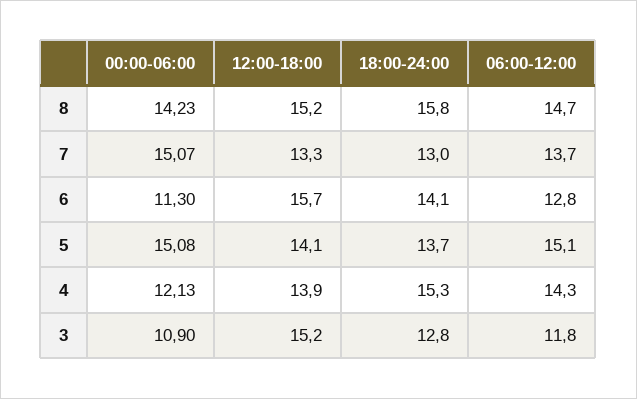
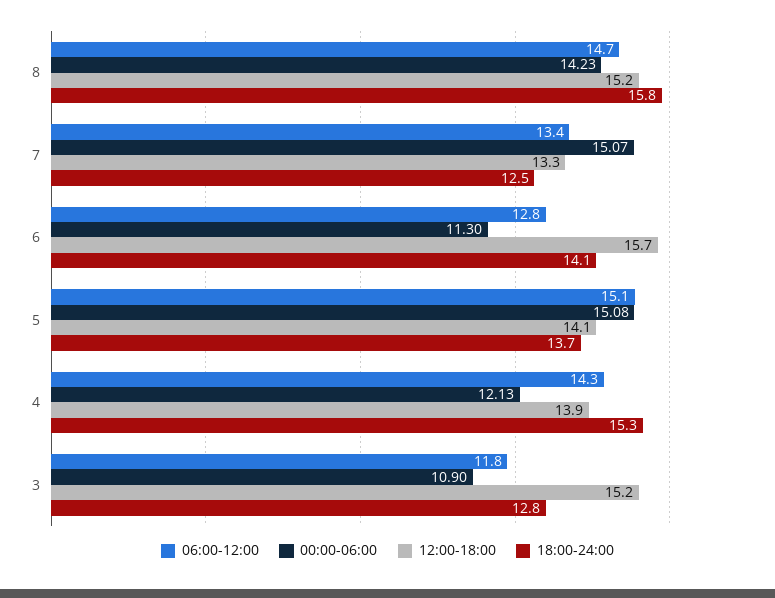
18:00-24:00, 7: 13 -> 12.5
06:00-12:00, 7: 13.7 -> 13.4

